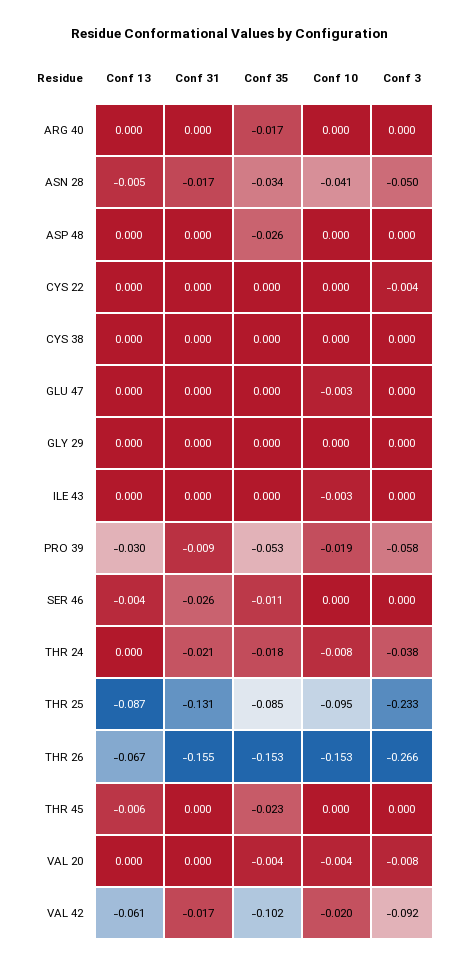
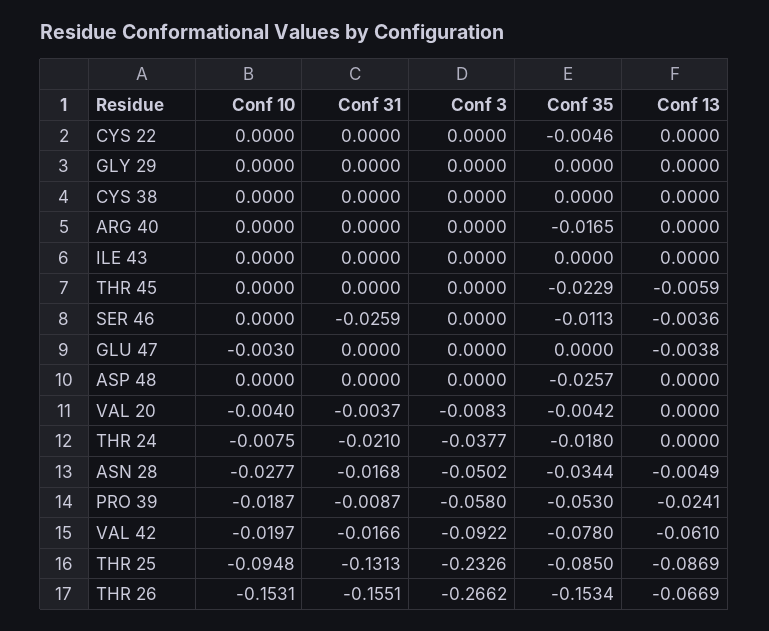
Conf 10, ASN 28: -0.041 -> -0.0277
Conf 35, CYS 22: 0 -> -0.0046
Conf 3, CYS 22: -0.004 -> 0
Conf 13, GLU 47: 0 -> -0.0038
Conf 10, ILE 43: -0.003 -> 0
Conf 13, PRO 39: -0.03 -> -0.0241
Conf 31, VAL 20: 0 -> -0.0037
Conf 35, VAL 42: -0.102 -> -0.078

